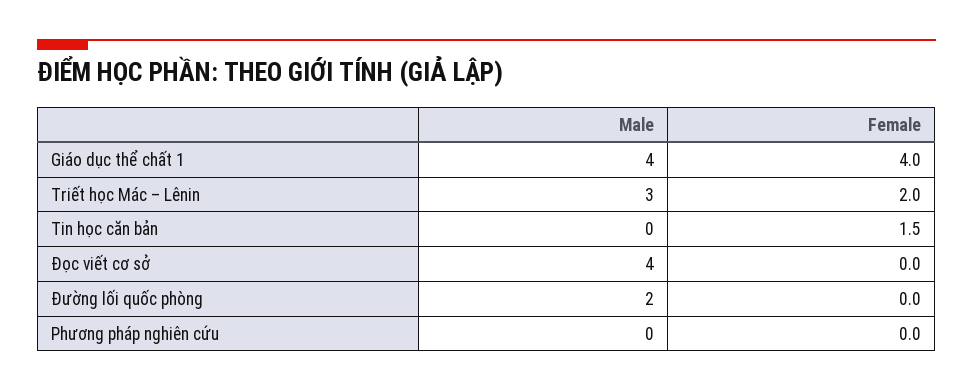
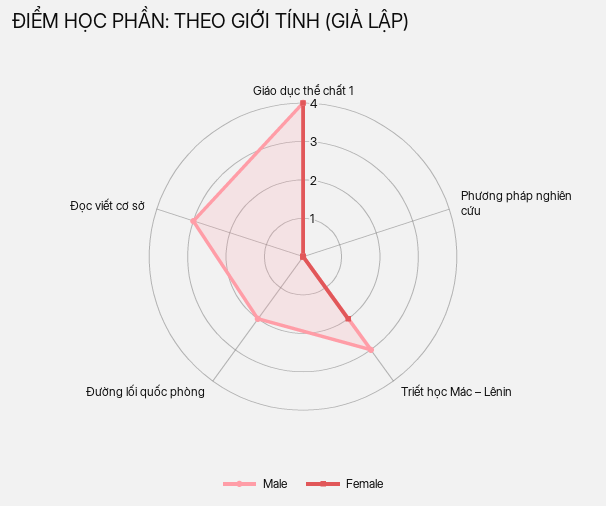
Male, Tin học căn bản: 0 -> none
Female, Tin học căn bản: 1.5 -> none
Male, Đọc viết cơ sở: 4 -> 3

